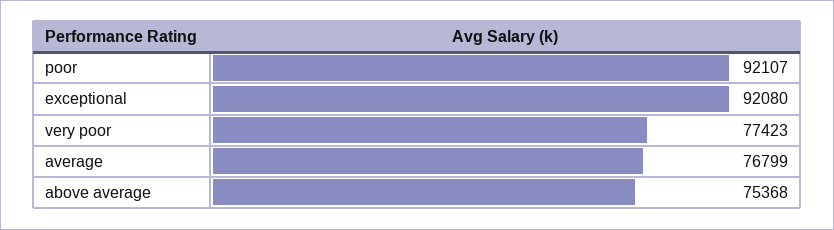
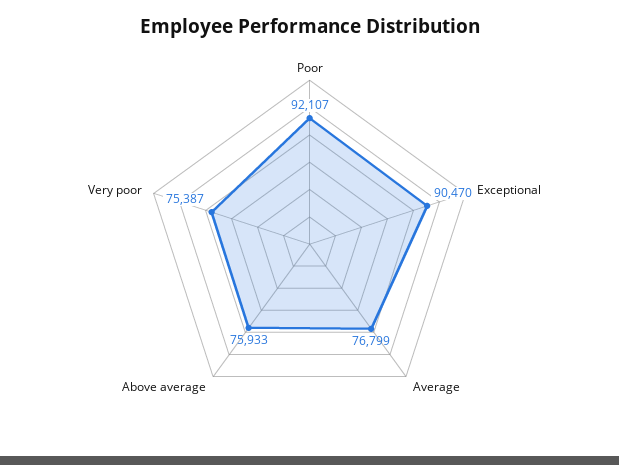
exceptional: 92080 -> 90470
very poor: 77423 -> 75387
above average: 75368 -> 75933

